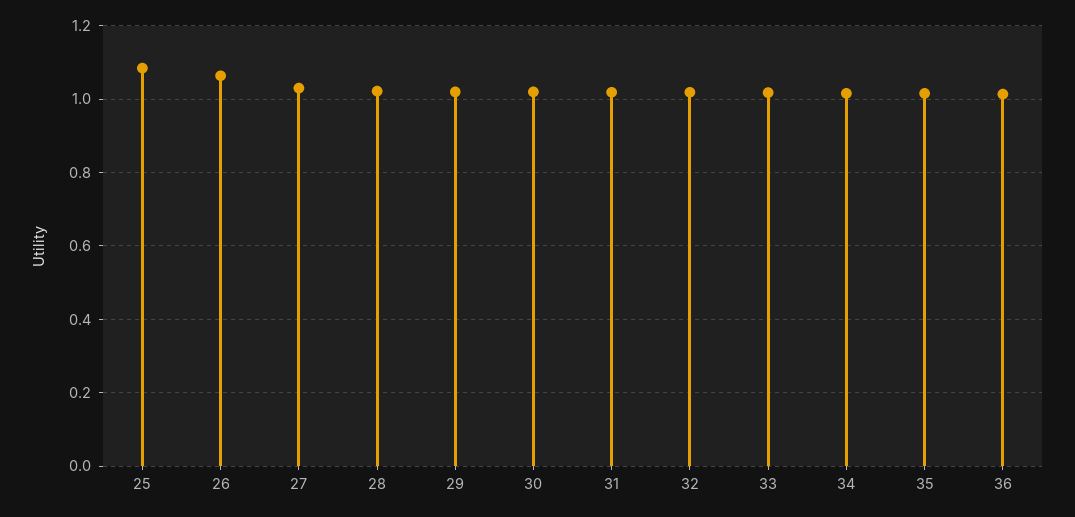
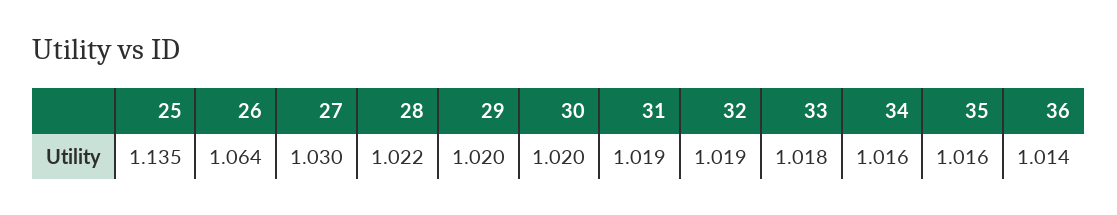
25: 1.08 -> 1.135

